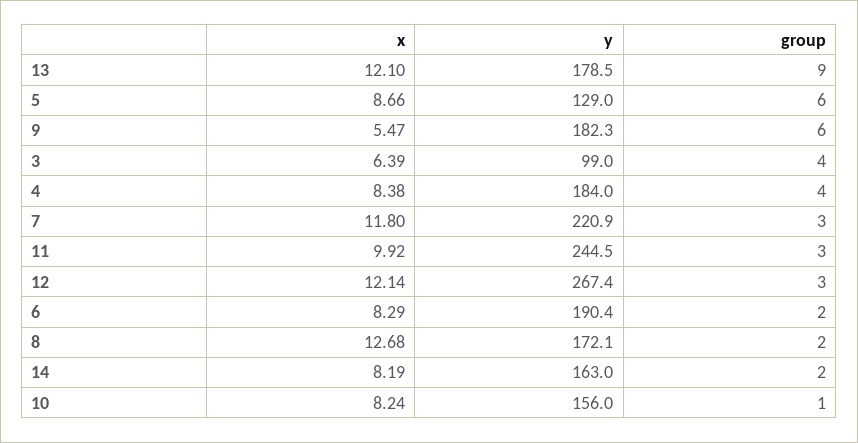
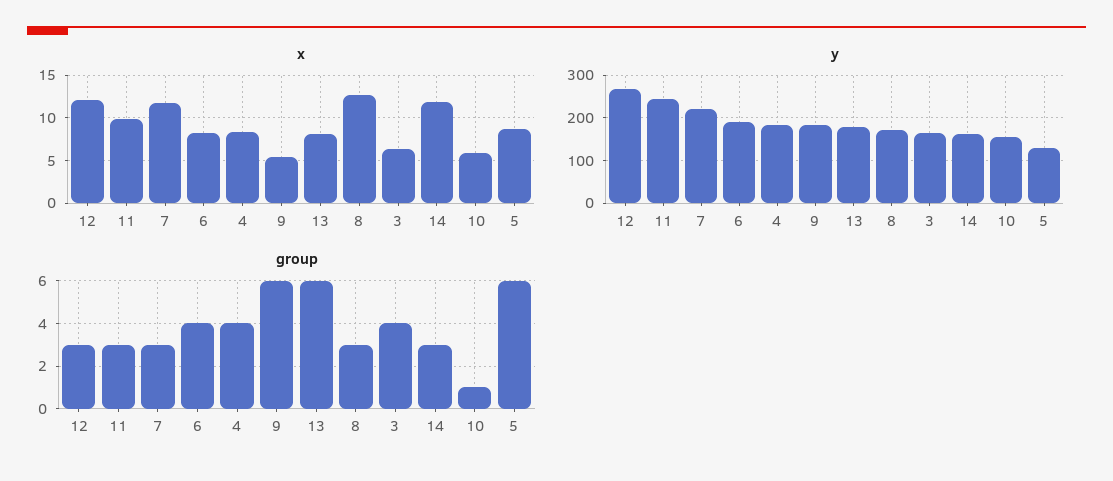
x, 13: 12.1 -> 8
group, 13: 9 -> 6
y, 3: 99 -> 160
group, 6: 2 -> 4
group, 8: 2 -> 3
x, 14: 8.19 -> 12
group, 14: 2 -> 3
x, 10: 8.24 -> 6

